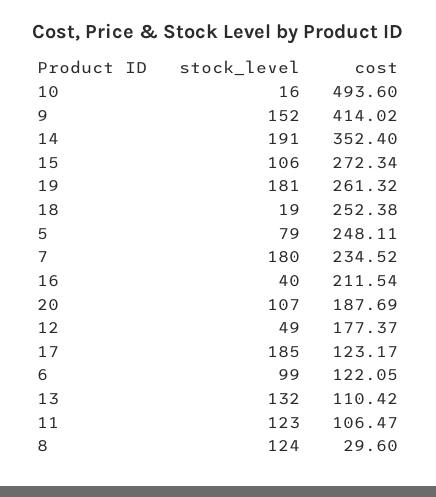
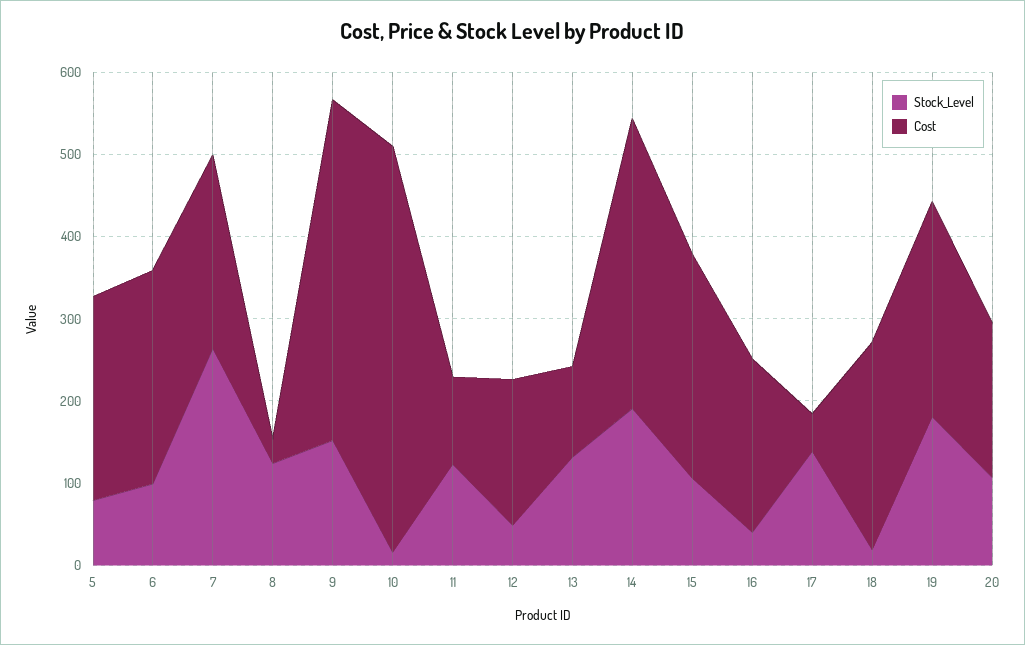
stock_level, 7: 180 -> 260
stock_level, 17: 185 -> 140
cost, 17: 123.17 -> 40
cost, 6: 122.05 -> 260

